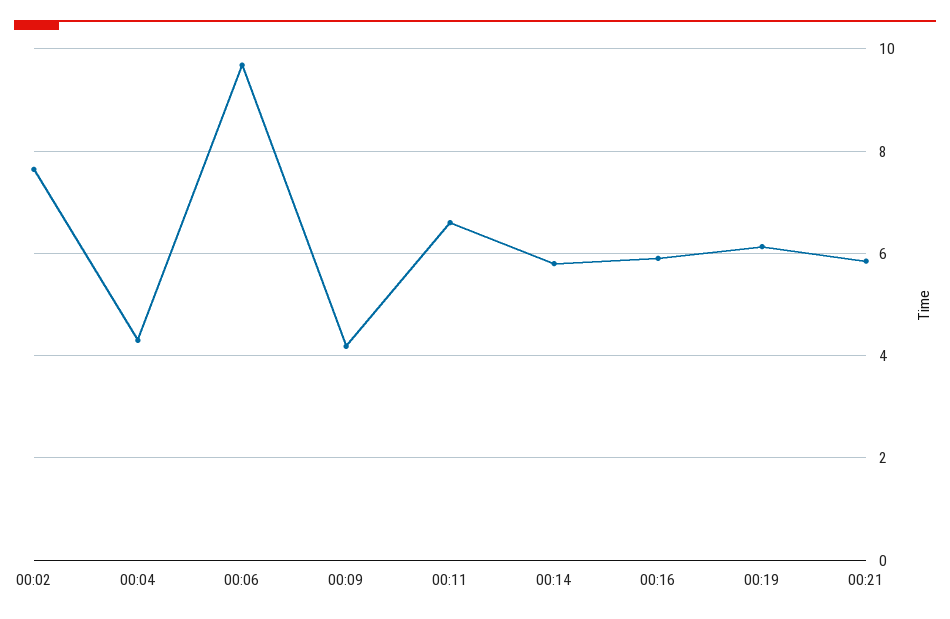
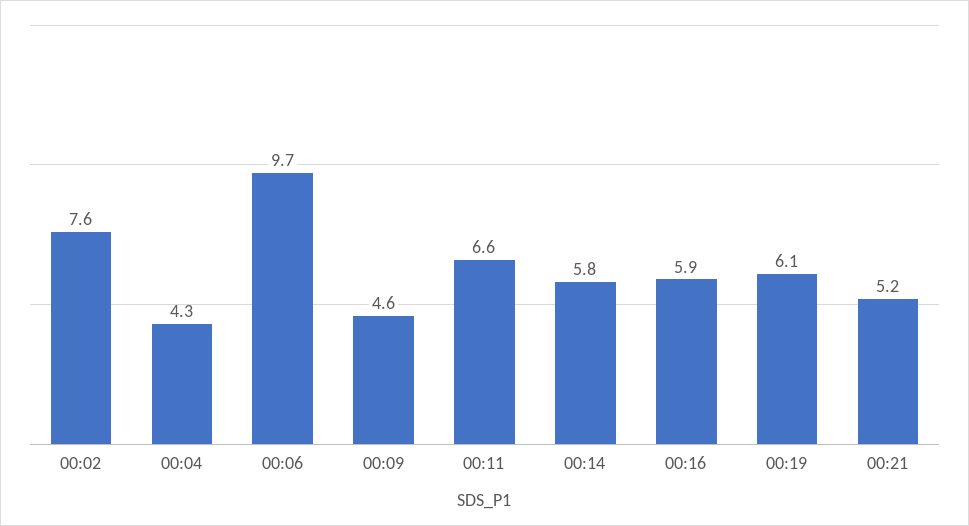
00:09: 4.2 -> 4.6
00:21: 5.8 -> 5.2

